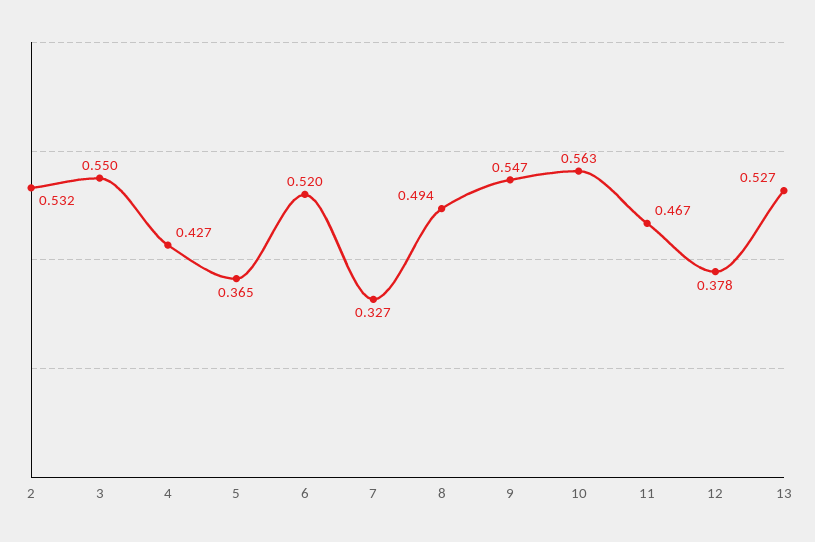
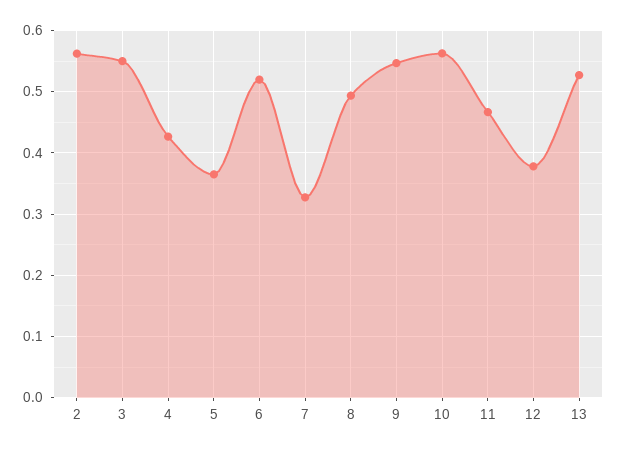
2: 0.532 -> 0.56

